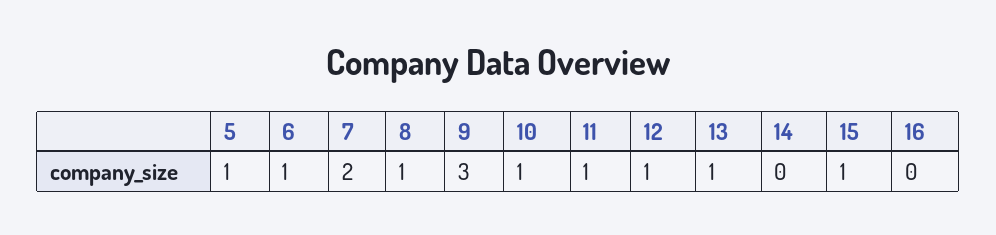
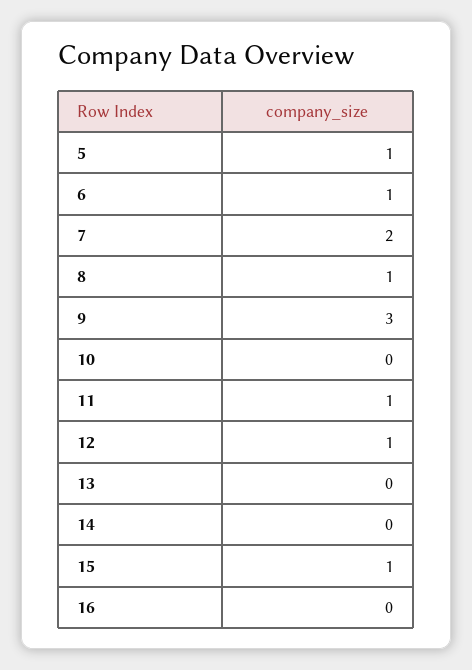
10: 1 -> 0
13: 1 -> 0

